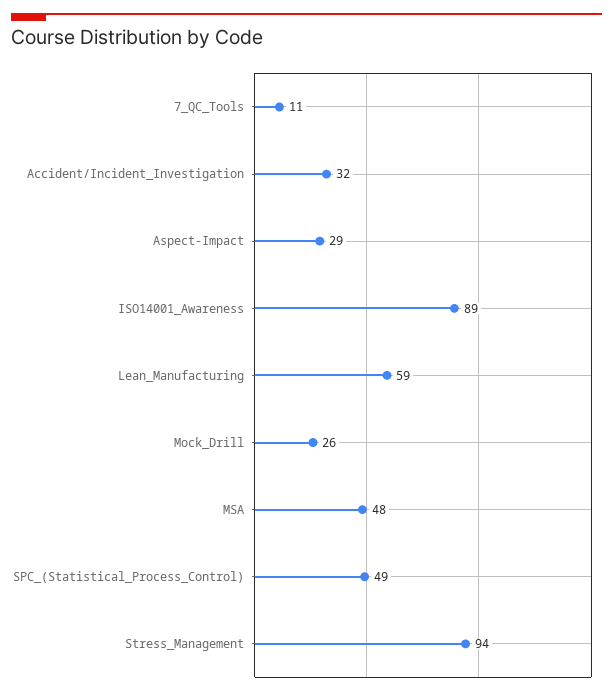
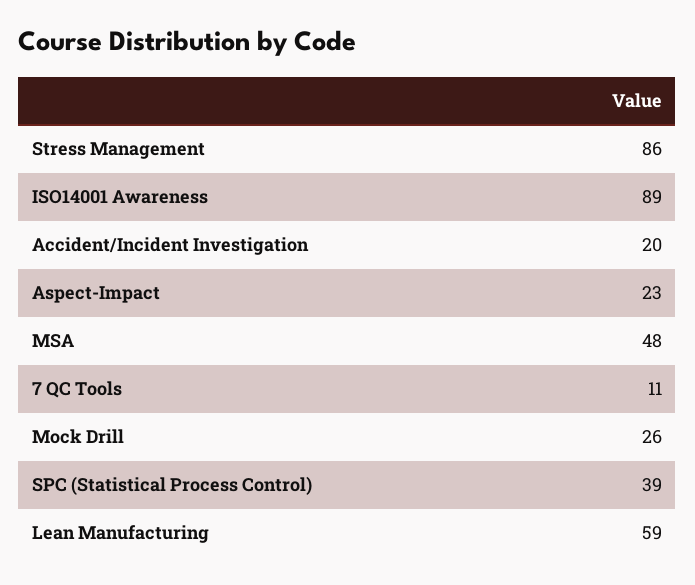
Accident/Incident_Investigation: 32 -> 20
Aspect-Impact: 29 -> 23
SPC_(Statistical_Process_Control): 49 -> 39
Stress_Management: 94 -> 86

